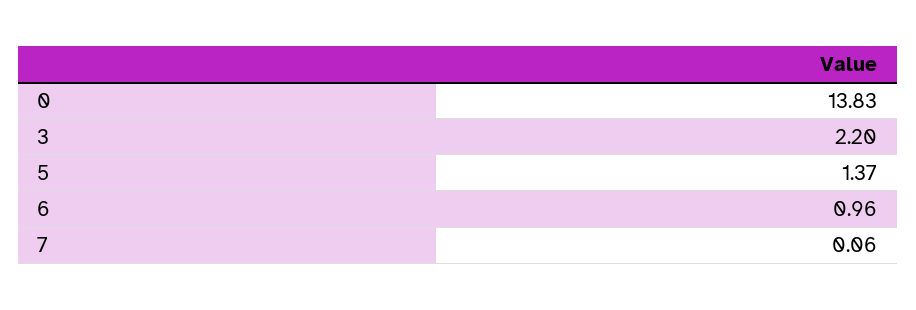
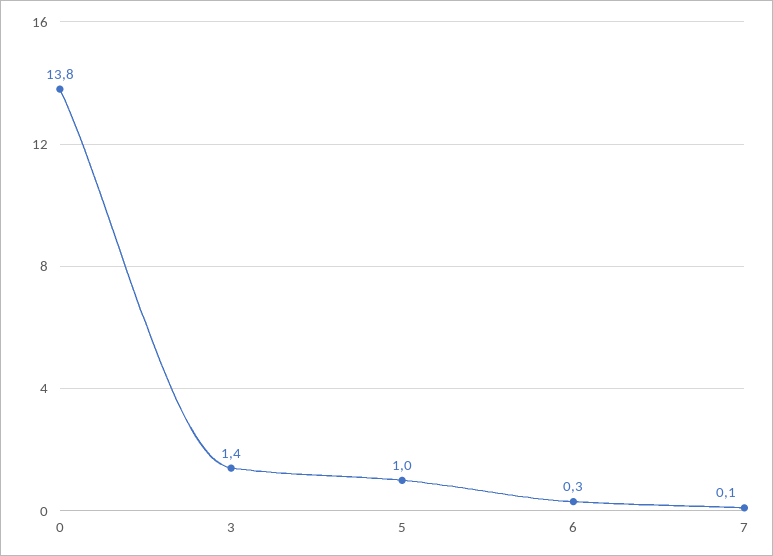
3: 2.2 -> 1.4
5: 1.37 -> 1
6: 0.96 -> 0.3

